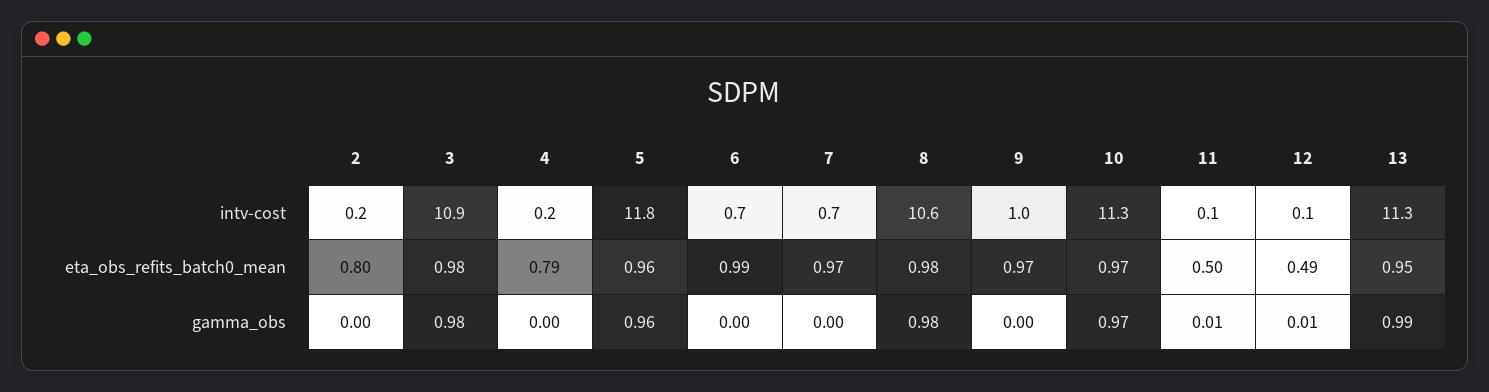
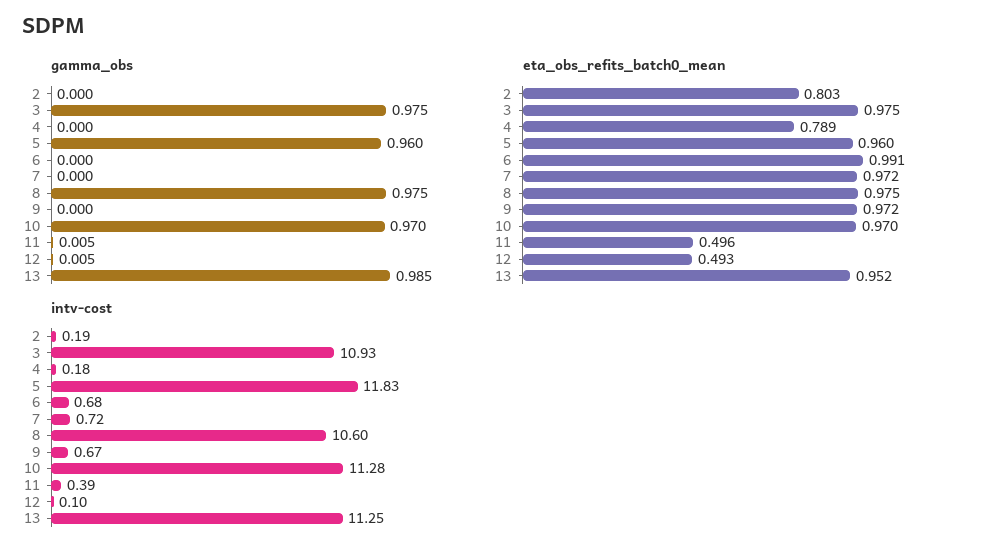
intv-cost, 9: 1 -> 0.67
intv-cost, 11: 0.1 -> 0.39

